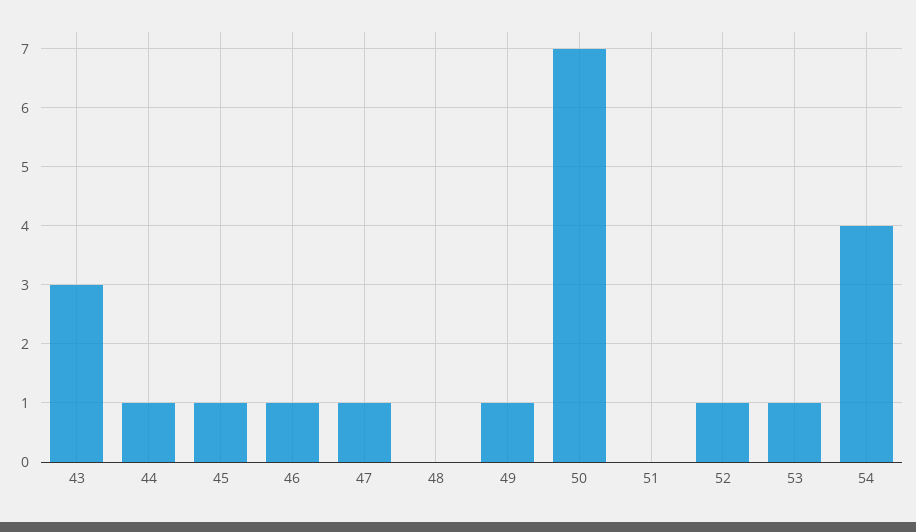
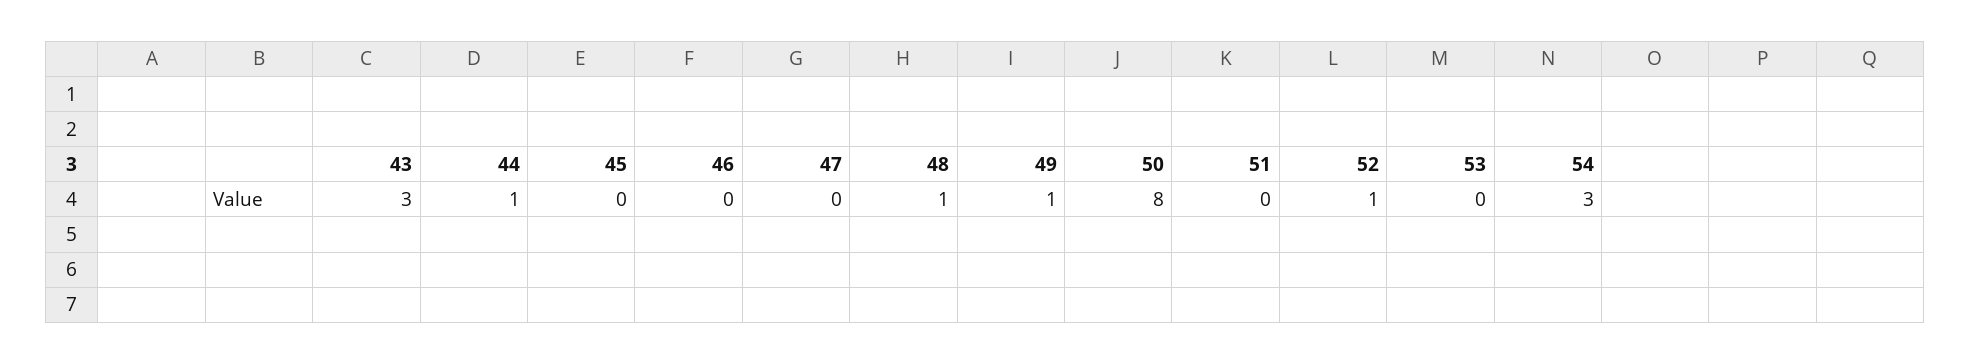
45: 1 -> 0
46: 1 -> 0
47: 1 -> 0
48: 0 -> 1
50: 7 -> 8
53: 1 -> 0
54: 4 -> 3

